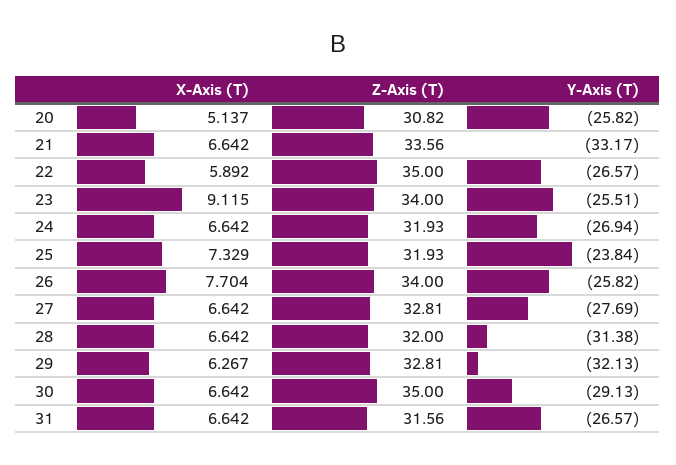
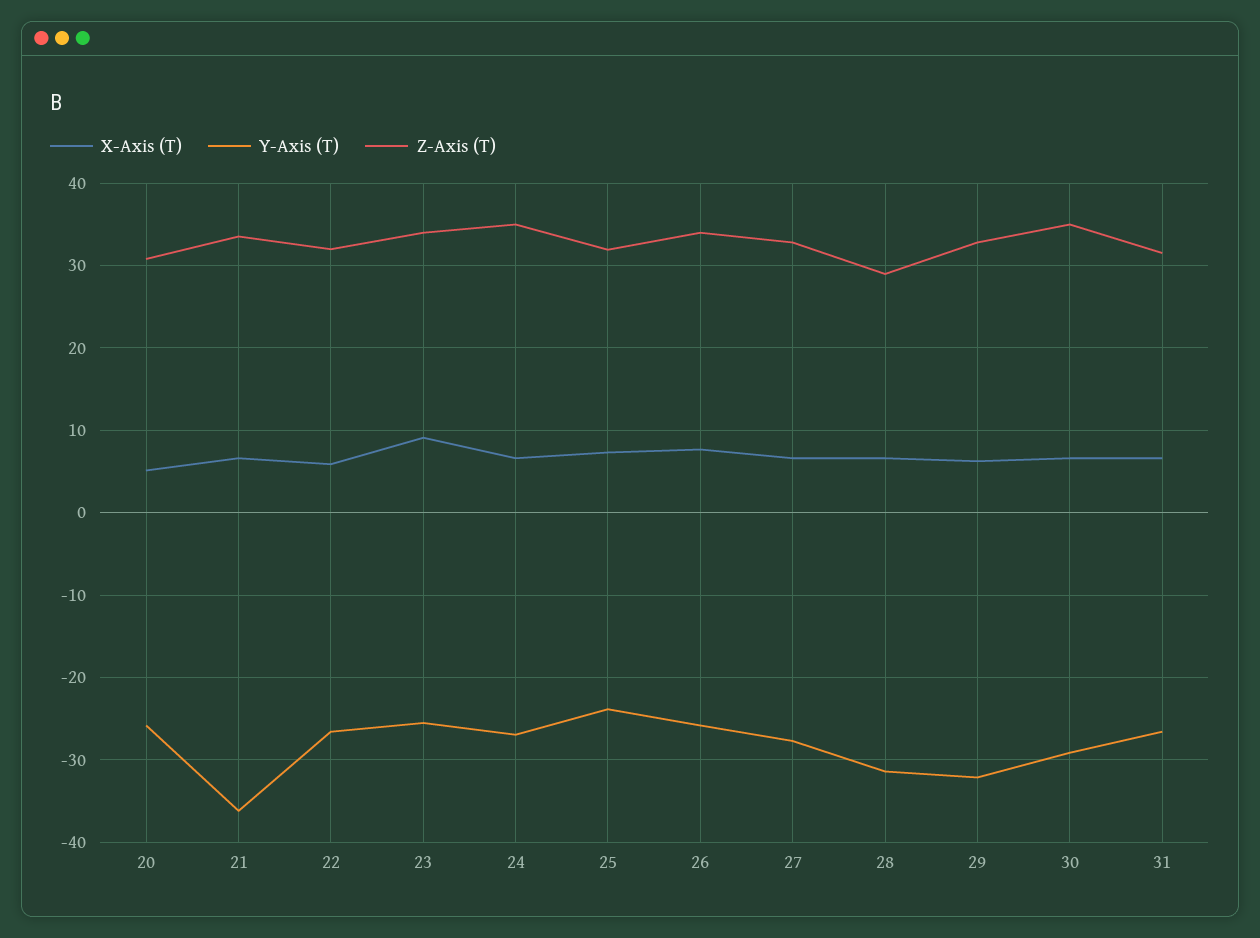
Y-Axis (T), 21: -33.17 -> -36
Z-Axis (T), 22: 35 -> 32
Z-Axis (T), 24: 31.93 -> 35
Z-Axis (T), 28: 32 -> 29

